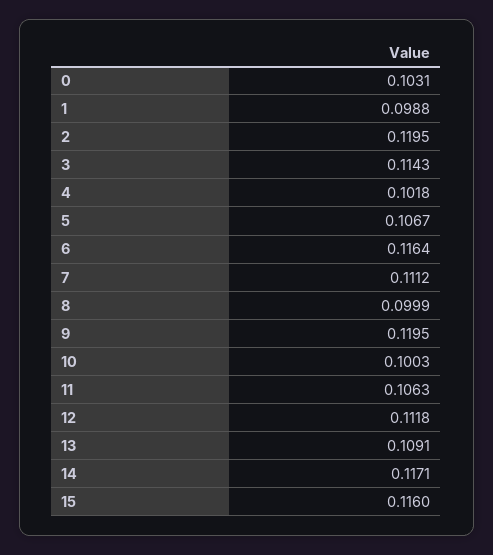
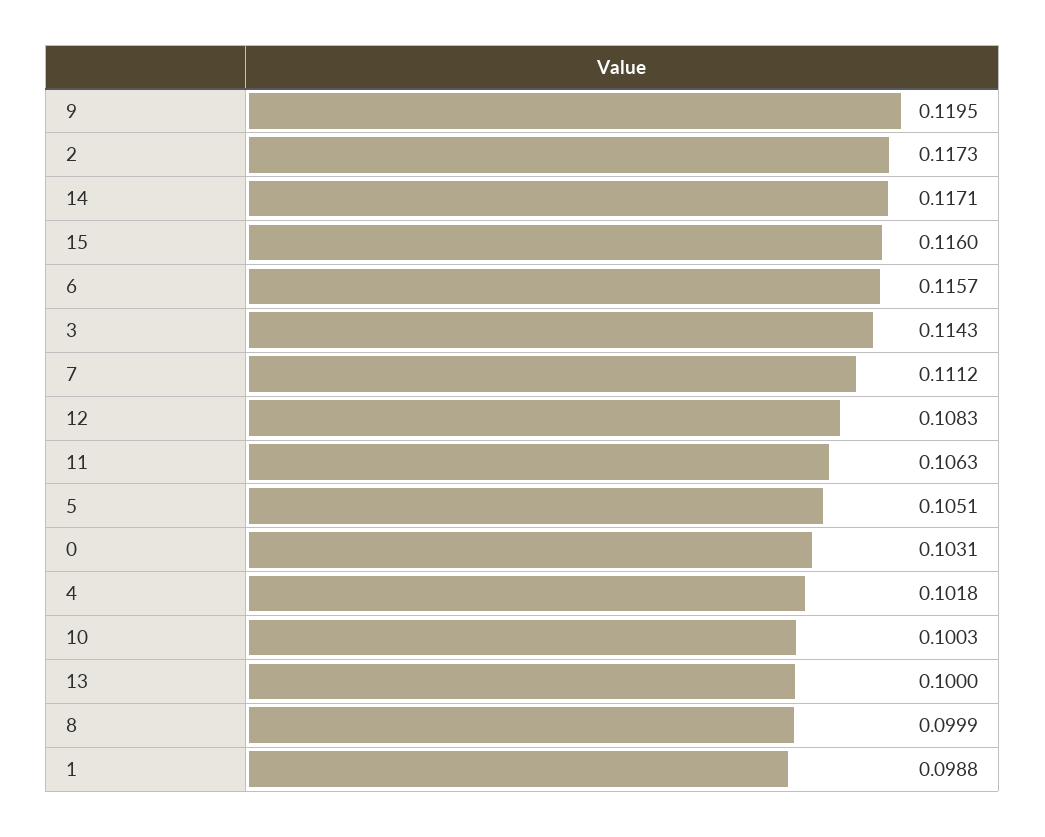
2: 0.1195 -> 0.1173
5: 0.1067 -> 0.1051
6: 0.1164 -> 0.1157
12: 0.1118 -> 0.1083
13: 0.1091 -> 0.1

